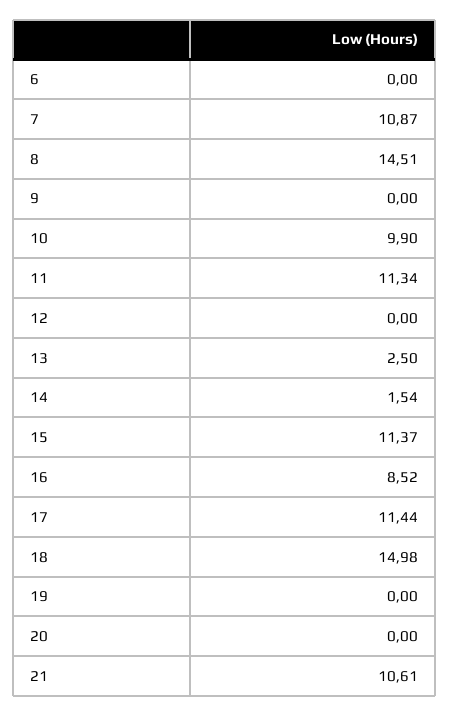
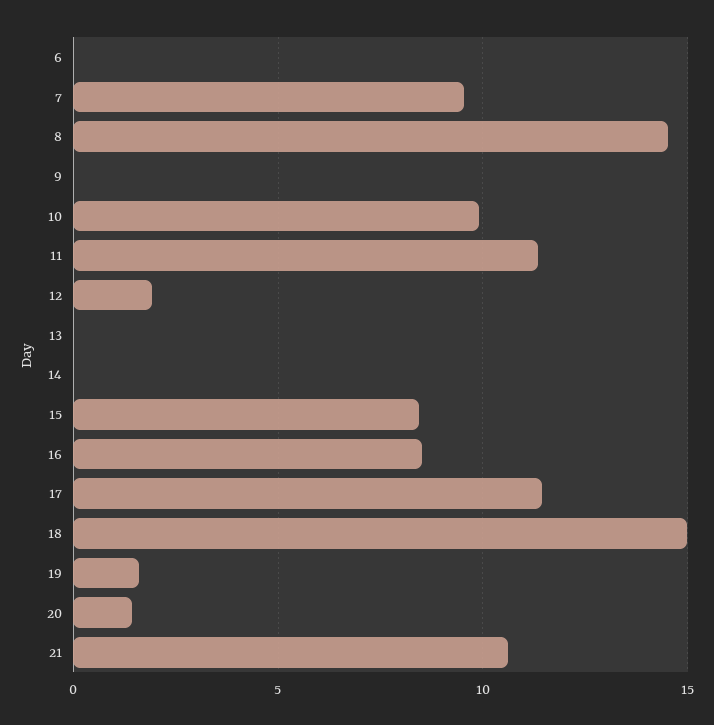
7: 10.87 -> 9.5
12: 0 -> 2
13: 2.5 -> 0
14: 1.54 -> 0
15: 11.37 -> 8.5
19: 0 -> 1.5
20: 0 -> 1.5

